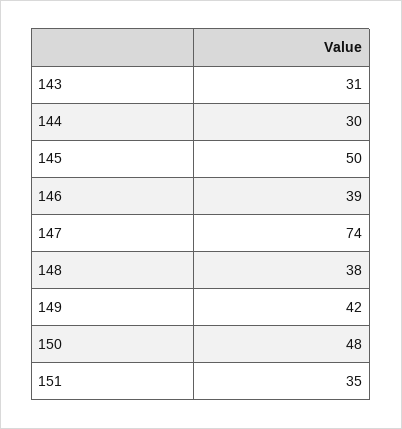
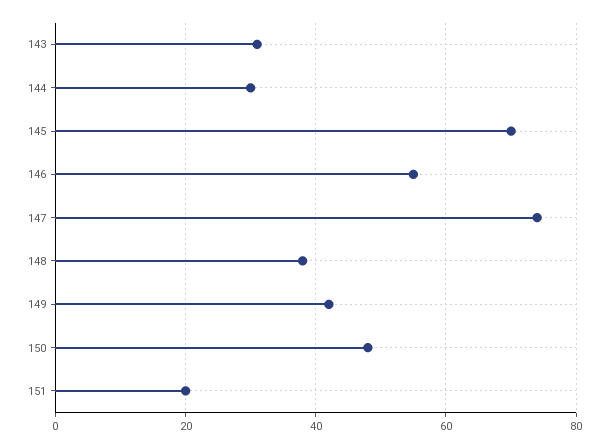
145: 50 -> 70
146: 39 -> 55
151: 35 -> 20

